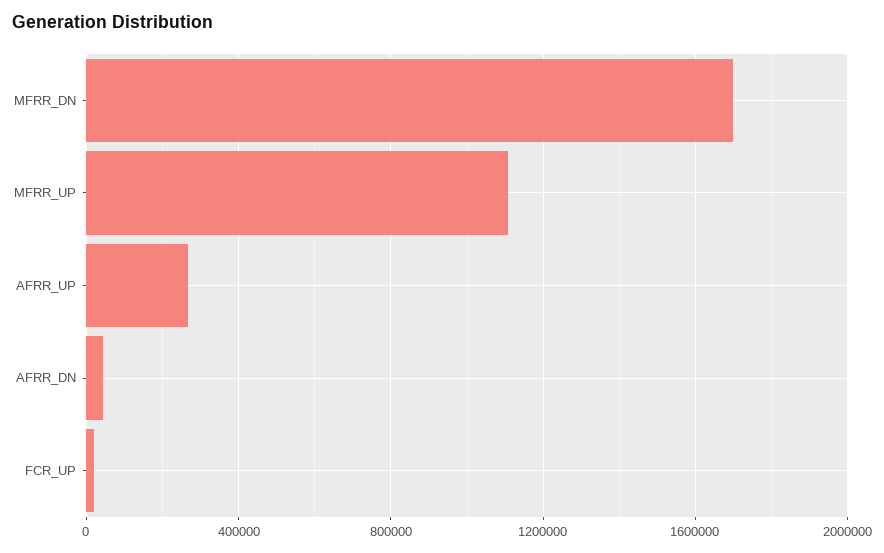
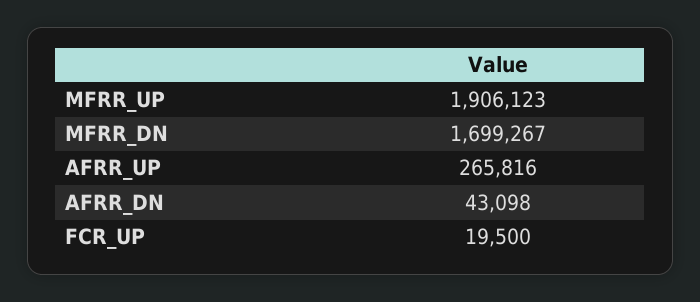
MFRR_UP: 1100000 -> 1906123

